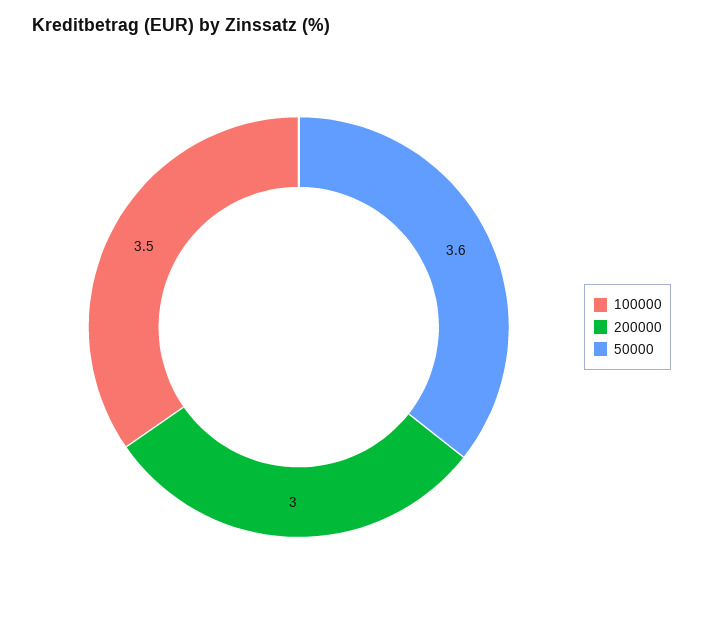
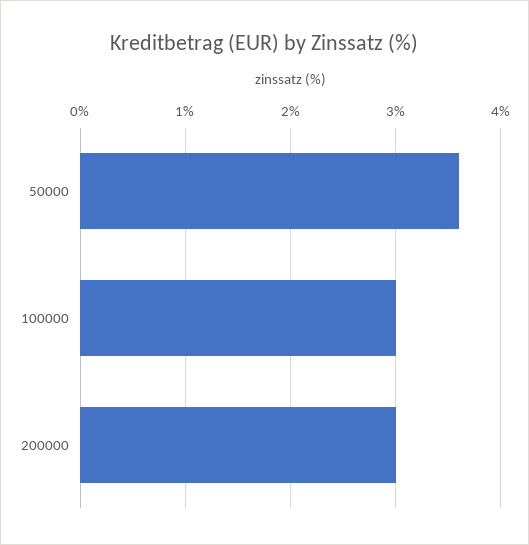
100000: 3.5 -> 3

